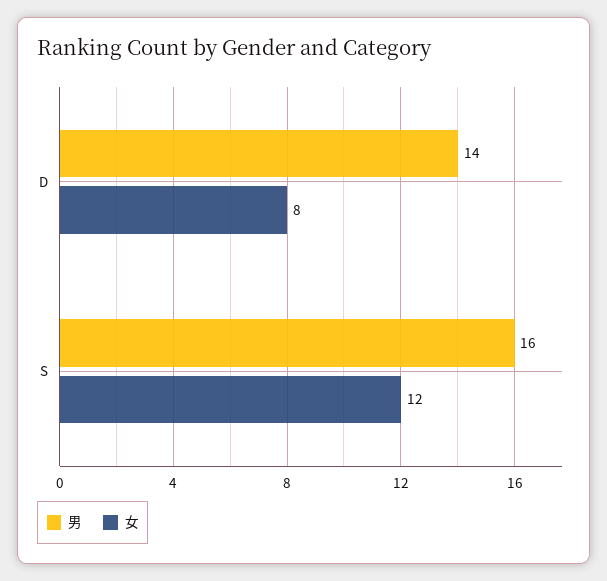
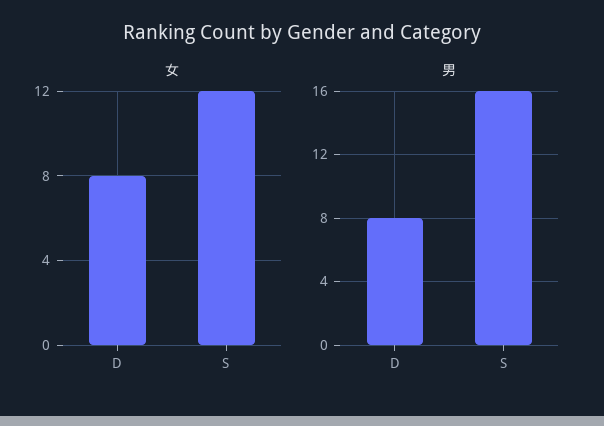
男, D: 14 -> 8

